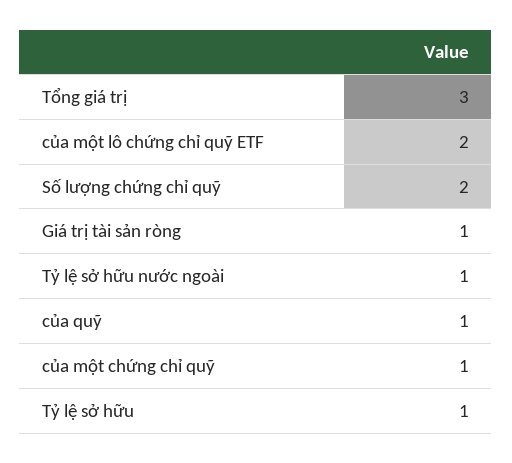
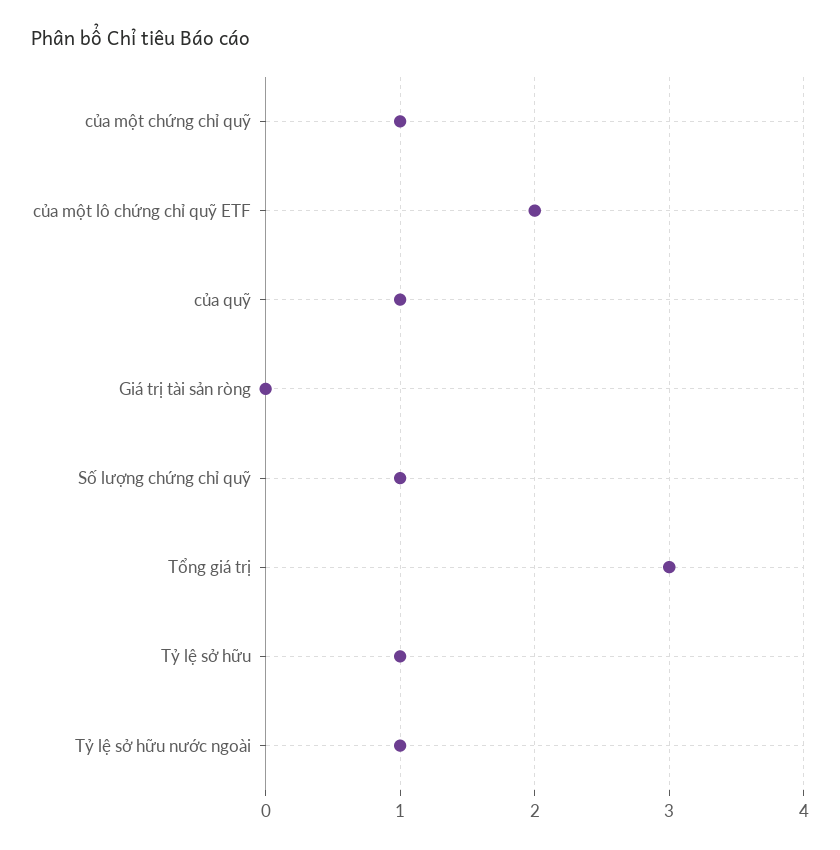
Số lượng chứng chỉ quỹ: 2 -> 1
Giá trị tài sản ròng: 1 -> 0

